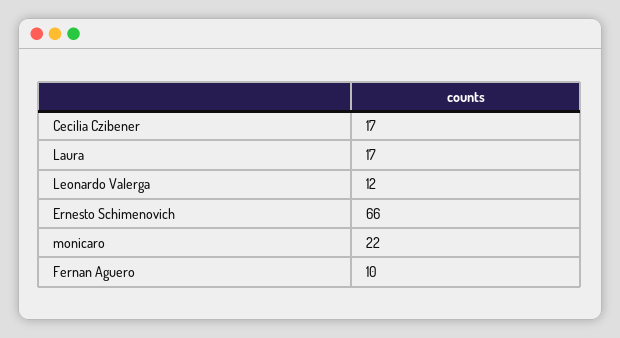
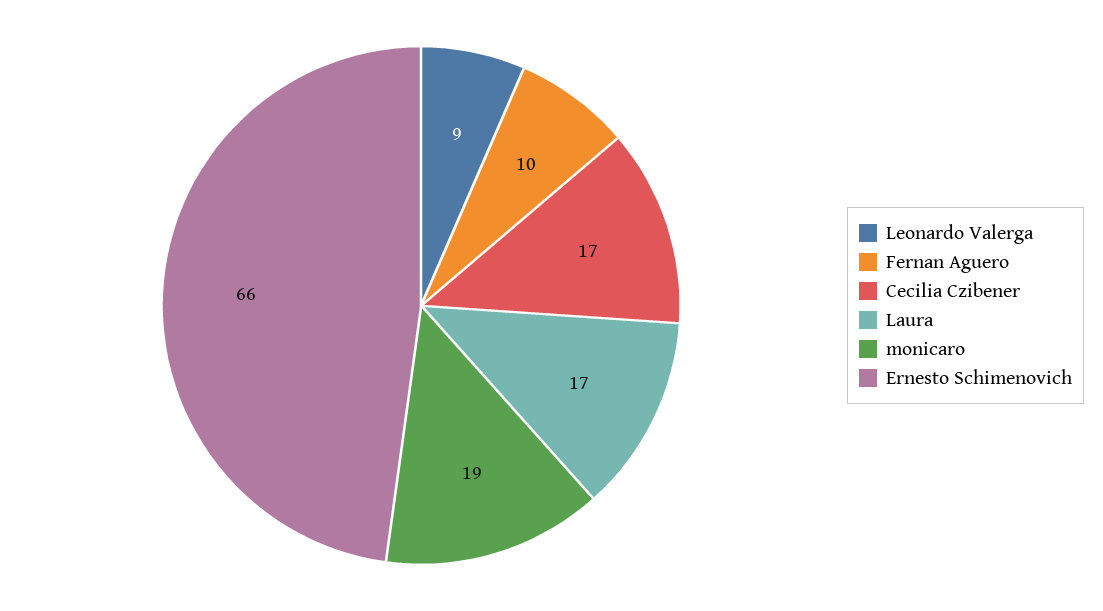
Leonardo Valerga: 12 -> 9
monicaro: 22 -> 19

